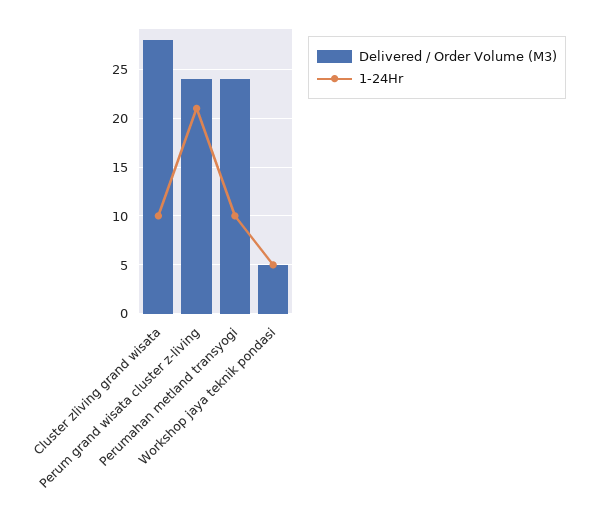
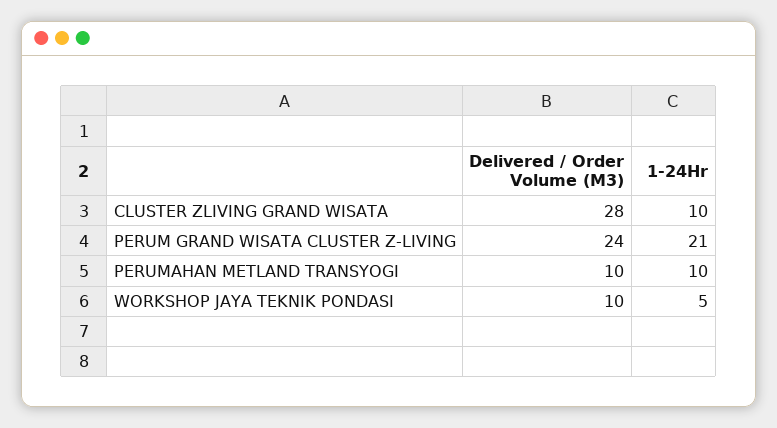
Delivered / Order Volume (M3), Perumahan metland transyogi: 24 -> 10
Delivered / Order Volume (M3), Workshop jaya teknik pondasi: 5 -> 10

